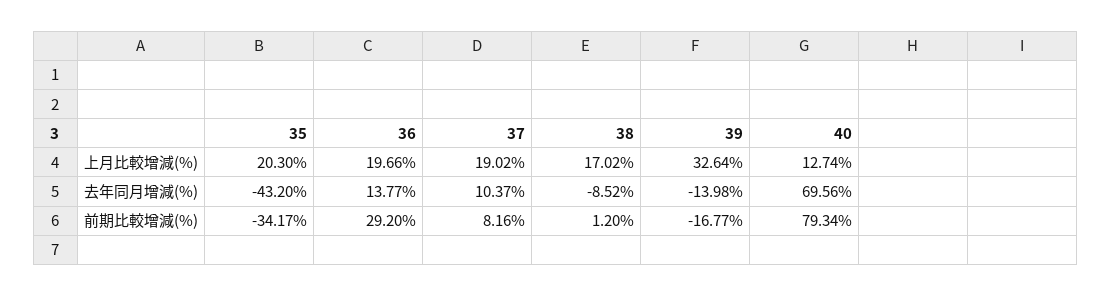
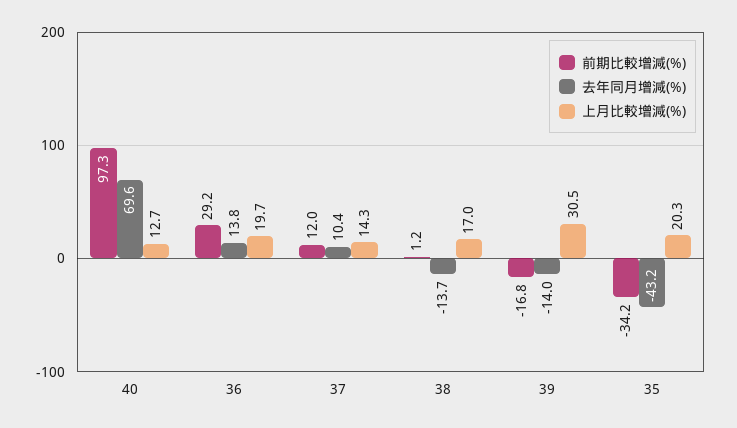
上月比較增減(%), 37: 19.02 -> 14.3
上月比較增減(%), 39: 32.64 -> 30.5
去年同月增減(%), 38: -8.52 -> -13.7
前期比較增減(%), 37: 8.16 -> 12
前期比較增減(%), 40: 79.34 -> 97.3

